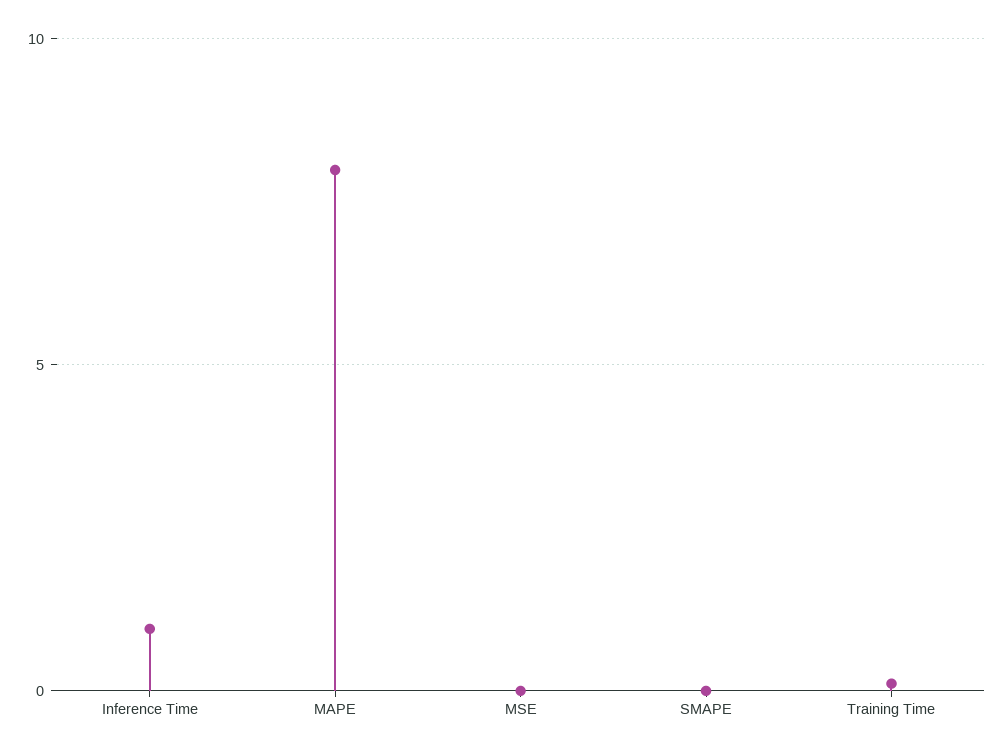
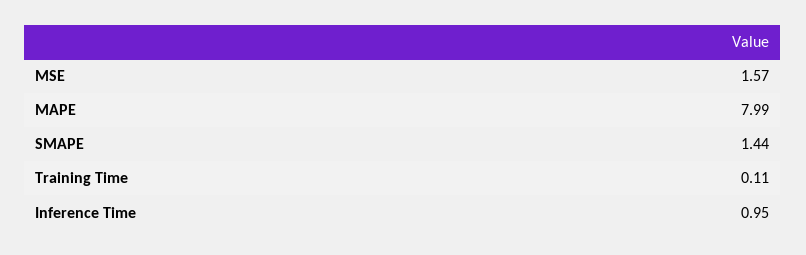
MSE: 0 -> 1.57
SMAPE: 0 -> 1.44

